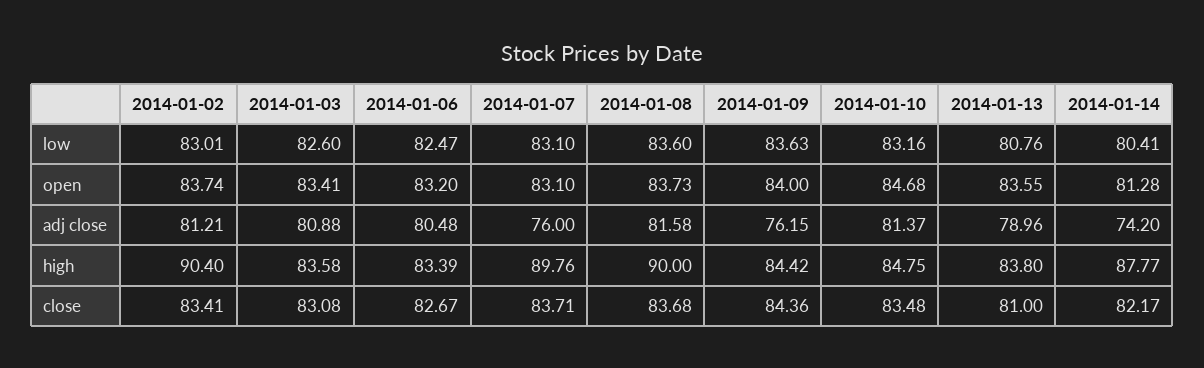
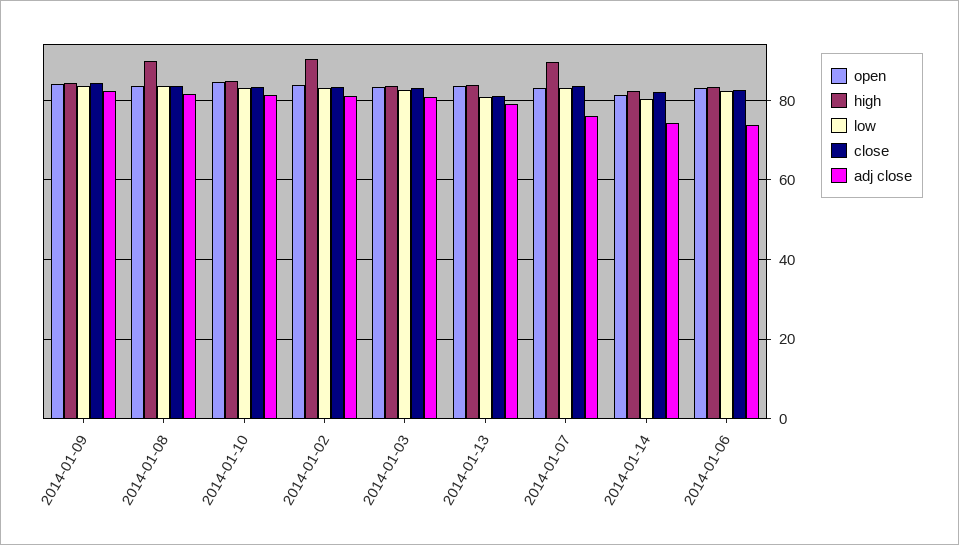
adj close, 2014-01-06: 80.48 -> 74
adj close, 2014-01-09: 76.15 -> 82
high, 2014-01-14: 87.77 -> 82

